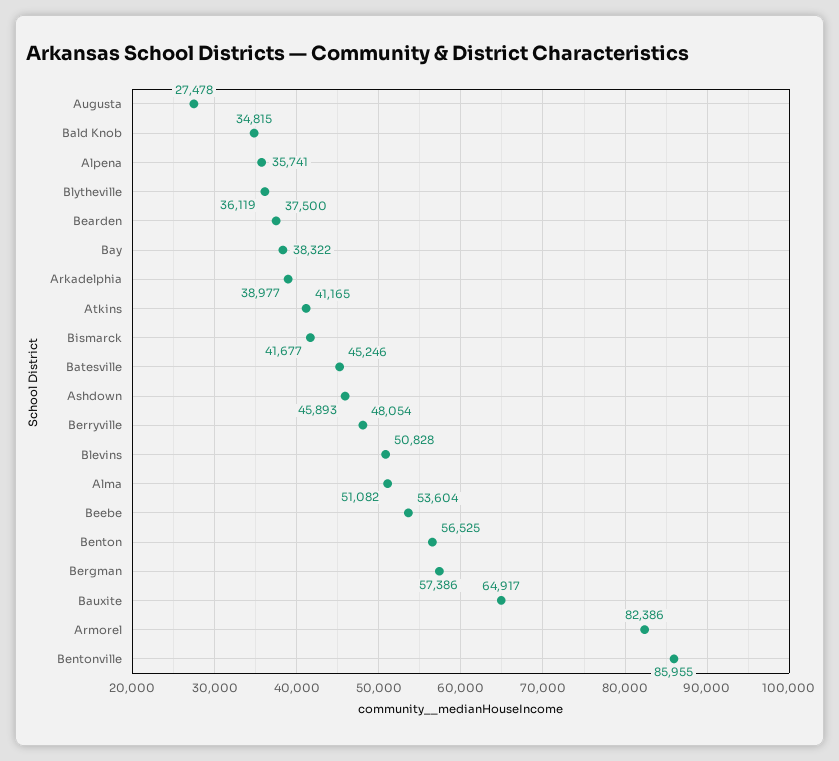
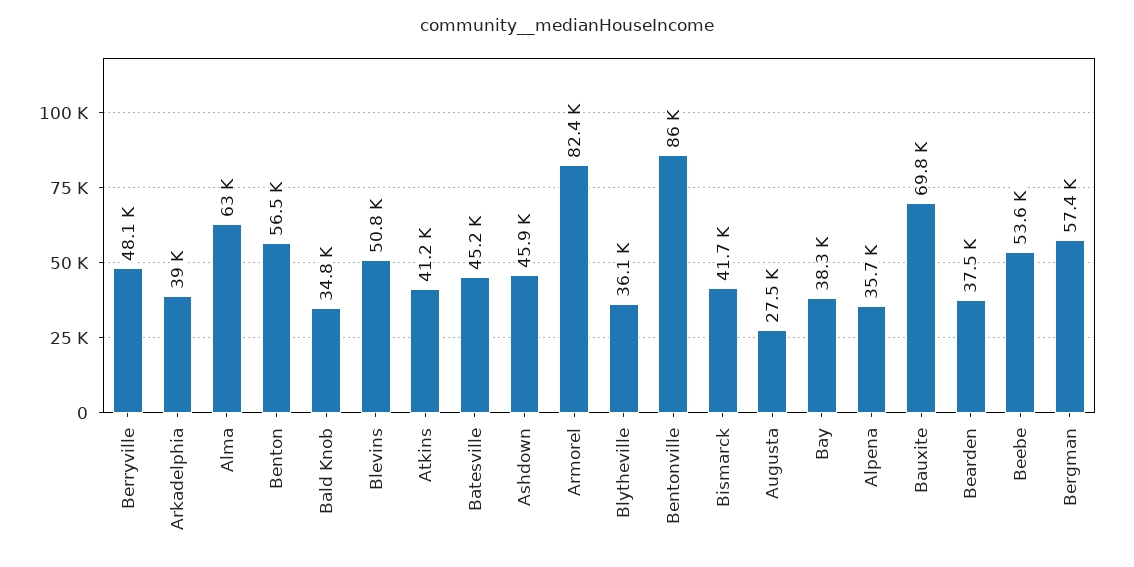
Alma: 51082 -> 63000
Bauxite: 64917 -> 69800

